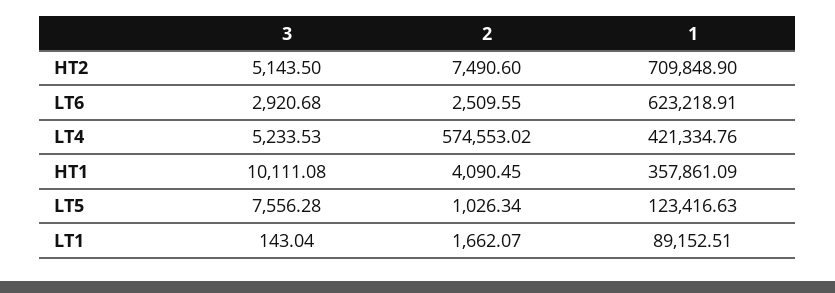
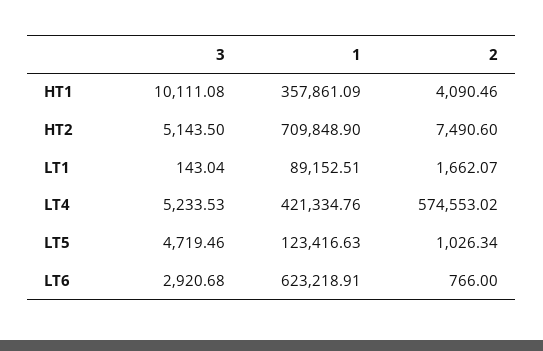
2, LT6: 2509.55 -> 766
2, HT1: 4090.45 -> 4090.46
3, LT5: 7556.28 -> 4719.46

